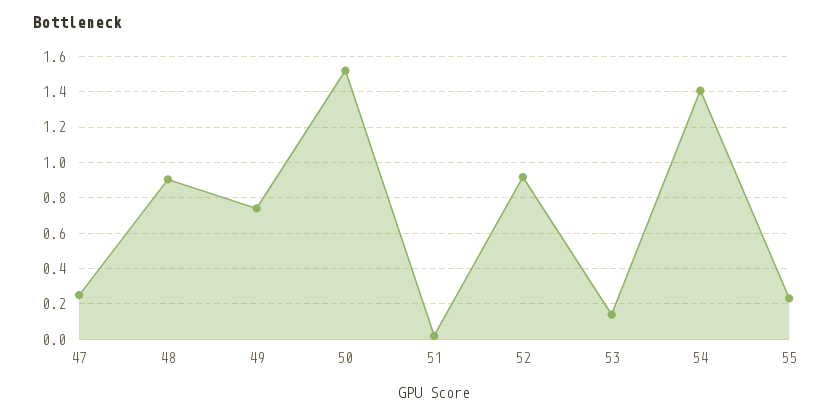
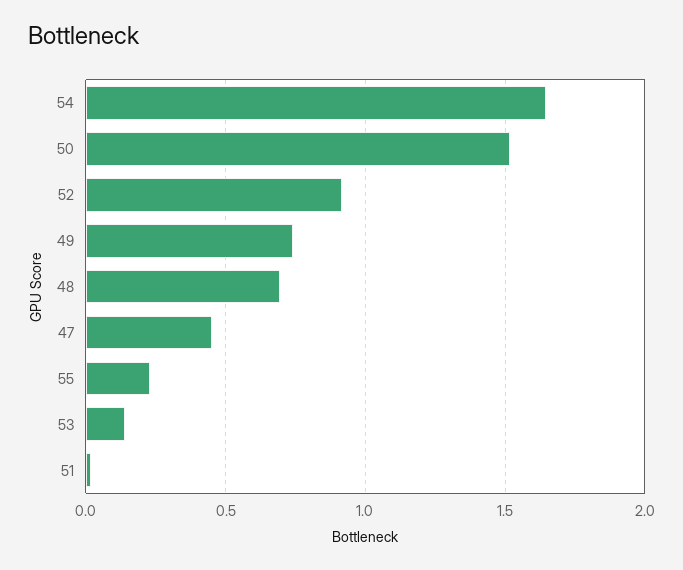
47: 0.25 -> 0.45
48: 0.9 -> 0.7
54: 1.4 -> 1.65

